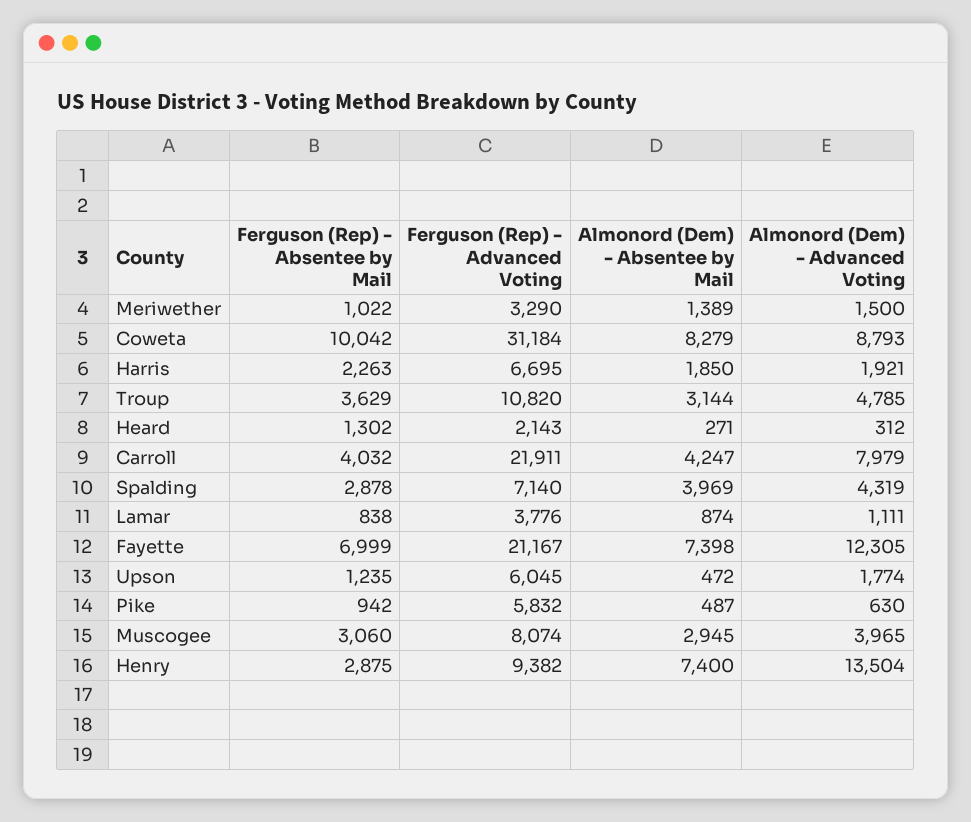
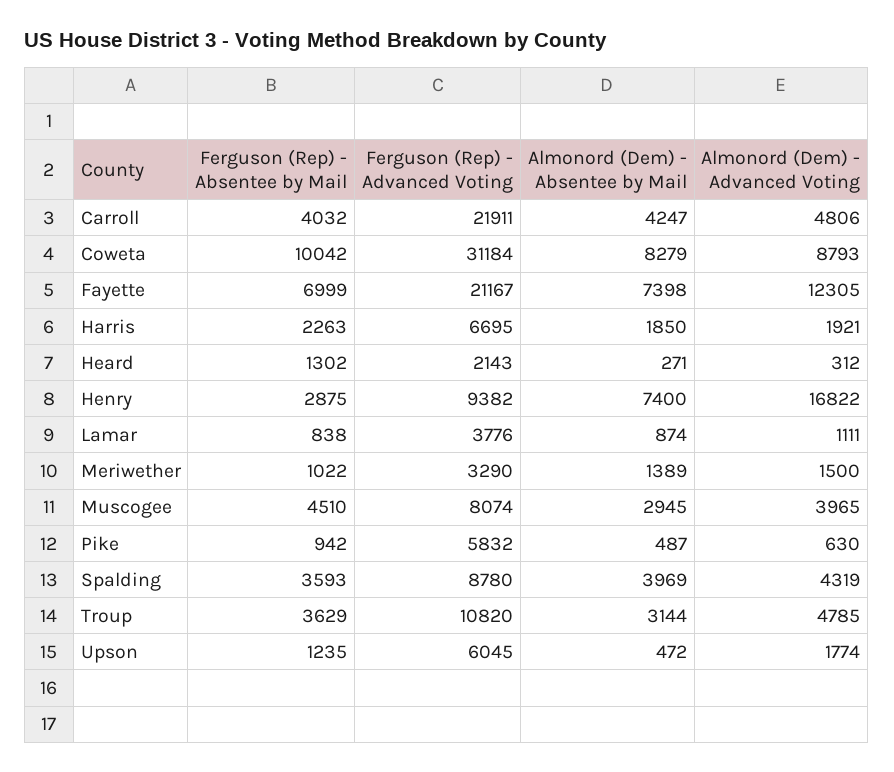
Almonord (Dem) - Advanced Voting, Carroll: 7979 -> 4806
Ferguson (Rep) - Absentee by Mail, Spalding: 2878 -> 3593
Ferguson (Rep) - Advanced Voting, Spalding: 7140 -> 8780
Ferguson (Rep) - Absentee by Mail, Muscogee: 3060 -> 4510
Almonord (Dem) - Advanced Voting, Henry: 13504 -> 16822

